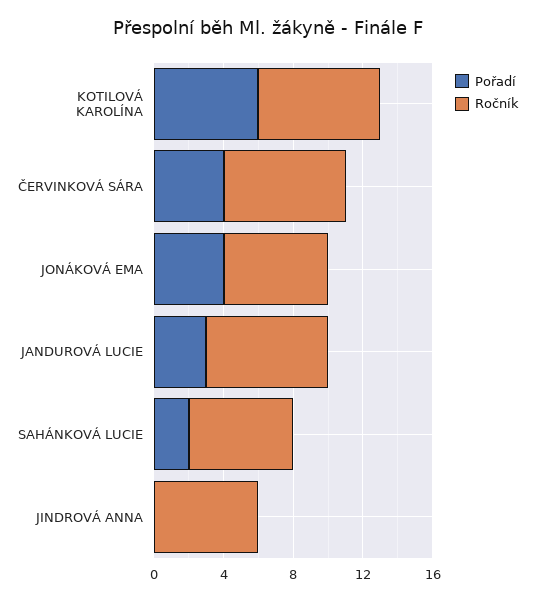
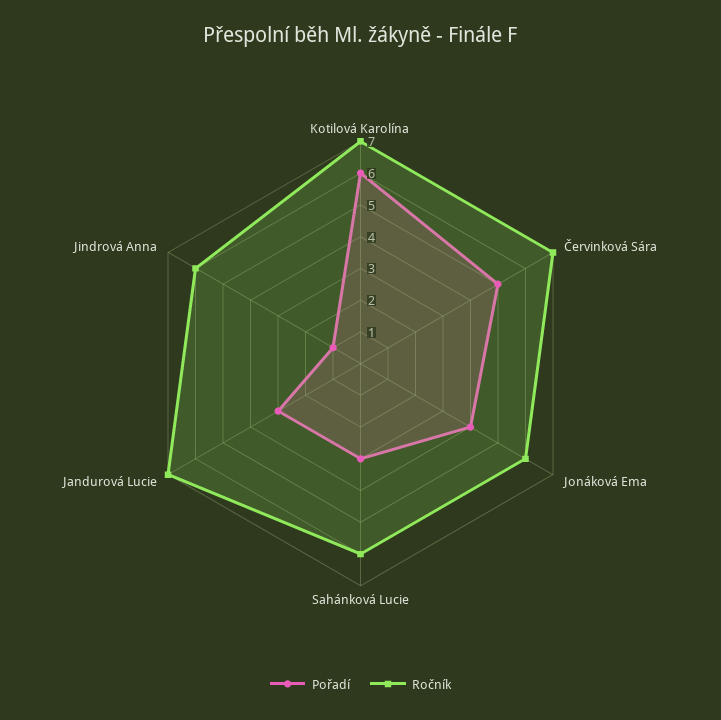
Pořadí, ČERVINKOVÁ SÁRA: 4 -> 5
Pořadí, SAHÁNKOVÁ LUCIE: 2 -> 3
Pořadí, JINDROVÁ ANNA: 0 -> 1

